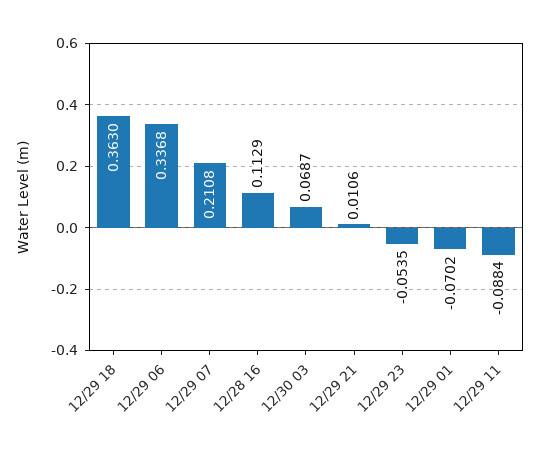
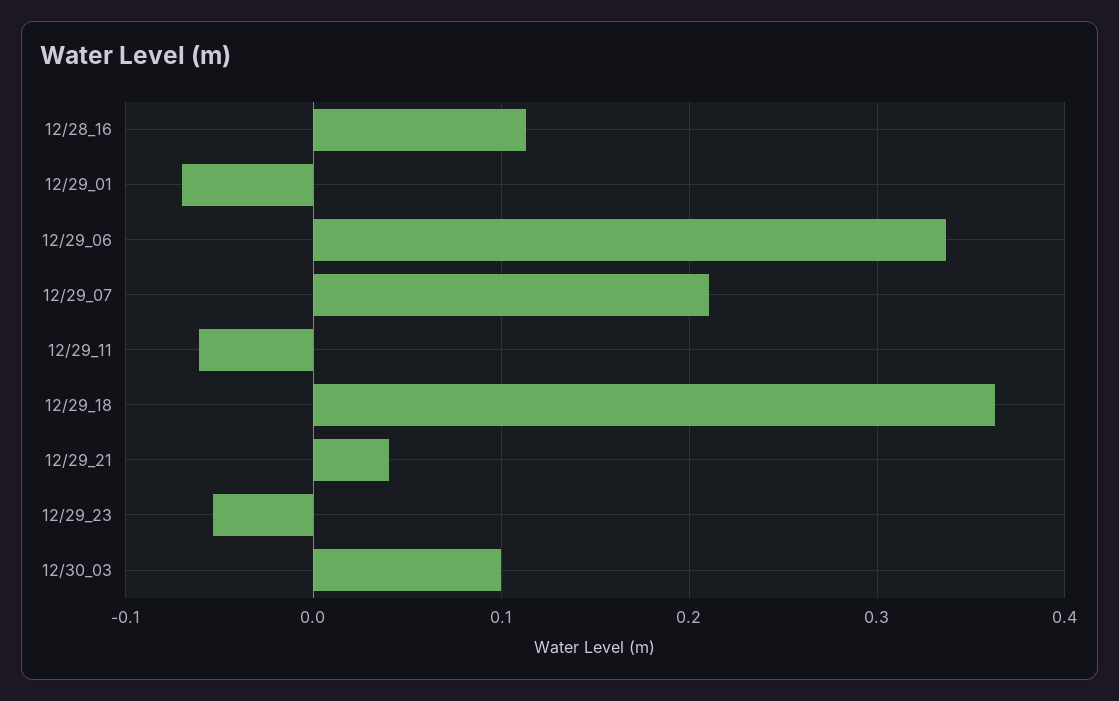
12/30 03: 0.0687 -> 0.1
12/29 21: 0.0106 -> 0.04
12/29 11: -0.0884 -> -0.06

